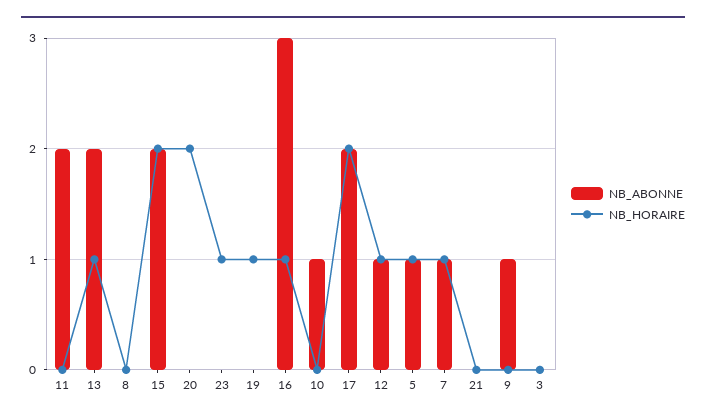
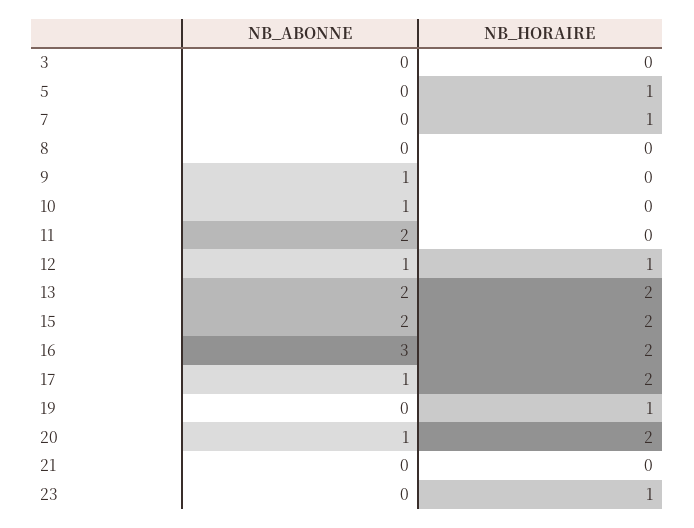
NB_HORAIRE, 13: 1 -> 2
NB_ABONNE, 20: 0 -> 1
NB_HORAIRE, 16: 1 -> 2
NB_ABONNE, 17: 2 -> 1
NB_ABONNE, 5: 1 -> 0
NB_ABONNE, 7: 1 -> 0

